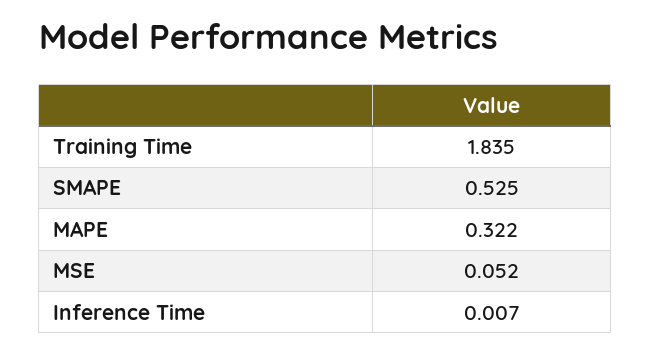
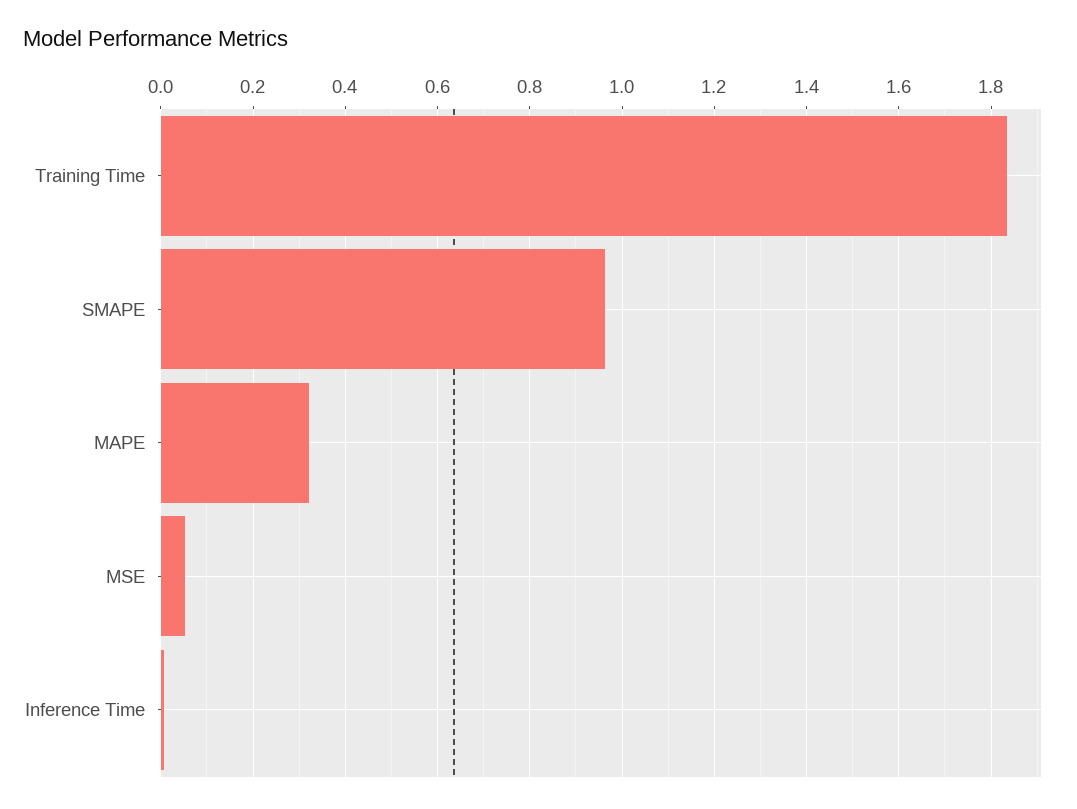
SMAPE: 0.525 -> 0.96

